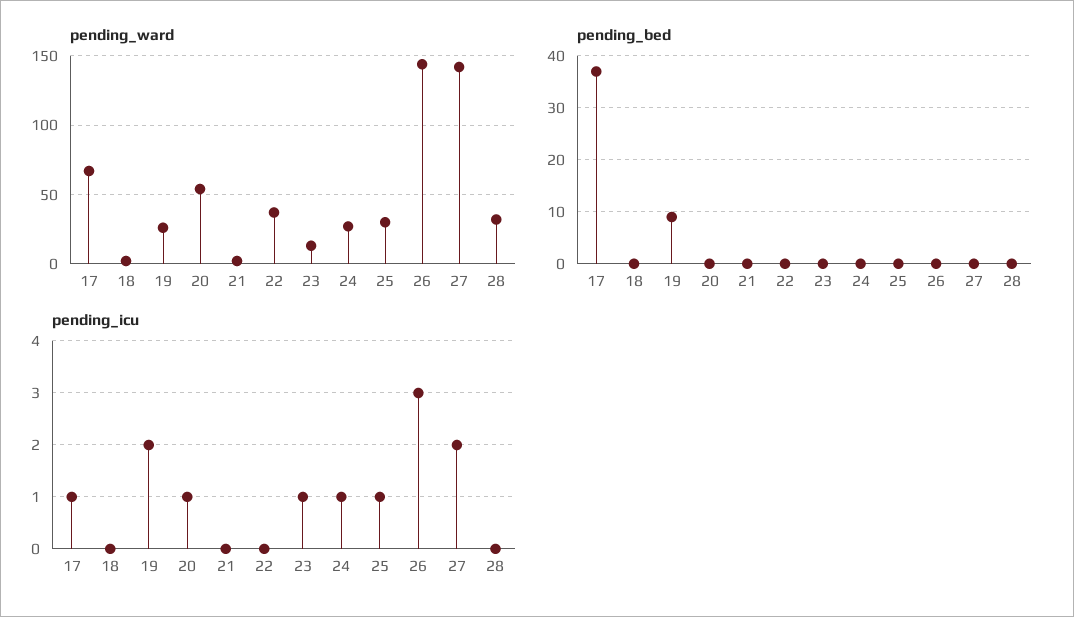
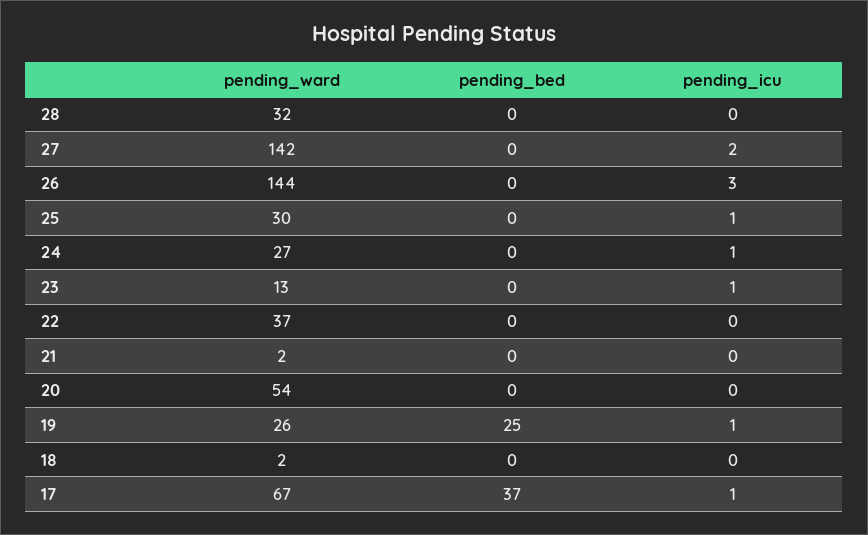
pending_bed, 19: 10 -> 25
pending_icu, 19: 2 -> 1
pending_icu, 20: 1 -> 0

